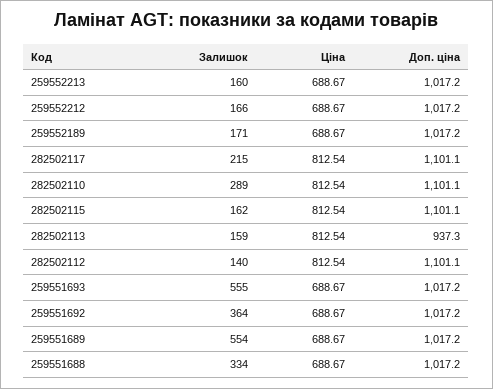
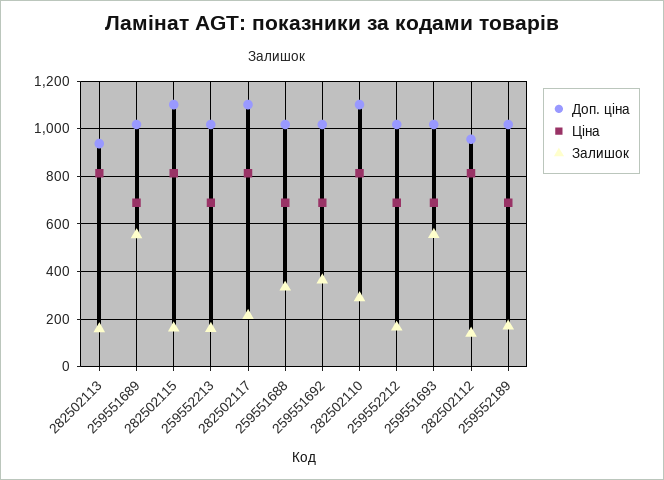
Доп. ціна, 282502112: 1101.1 -> 950

